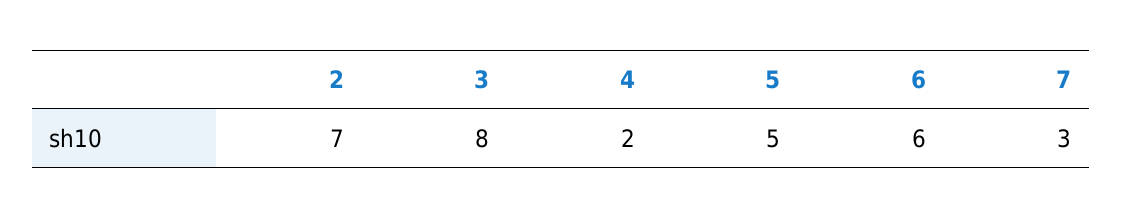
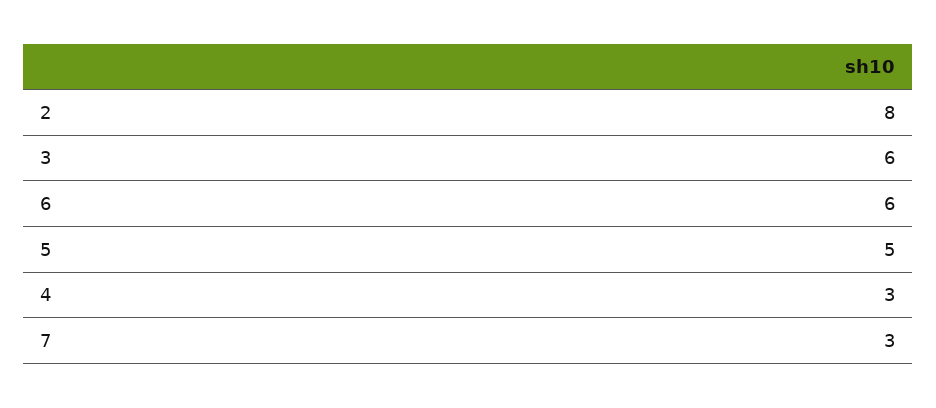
2: 7 -> 8
3: 8 -> 6
4: 2 -> 3

